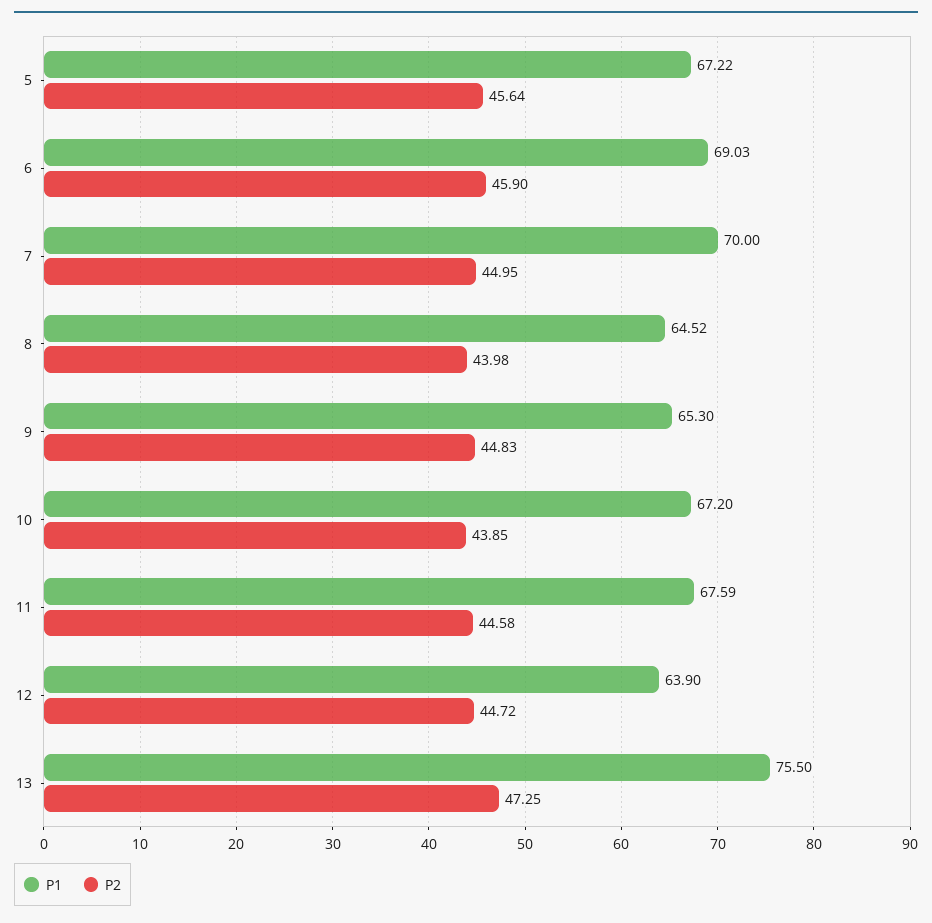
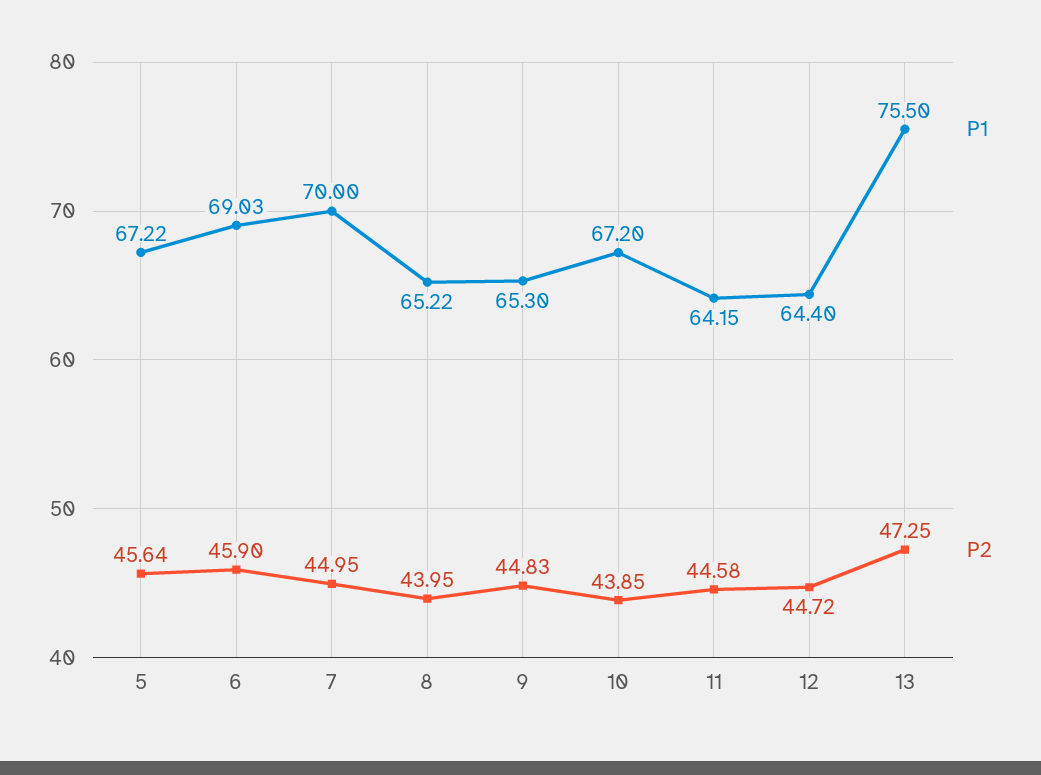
P1, 8: 64.52 -> 65.22
P2, 8: 43.98 -> 43.95
P1, 11: 67.59 -> 64.15
P1, 12: 63.9 -> 64.4

